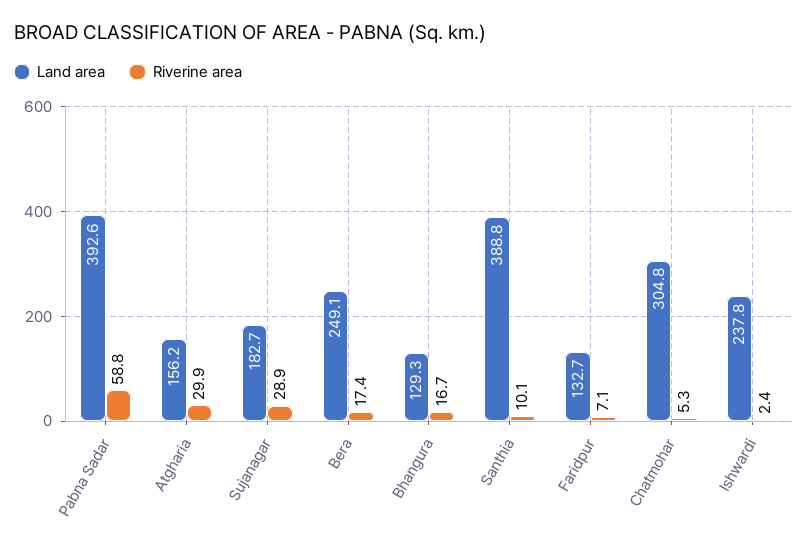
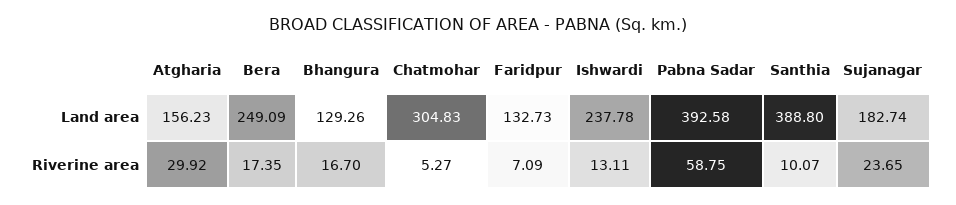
Riverine area, Sujanagar: 28.9 -> 23.65
Riverine area, Ishwardi: 2.4 -> 13.11

